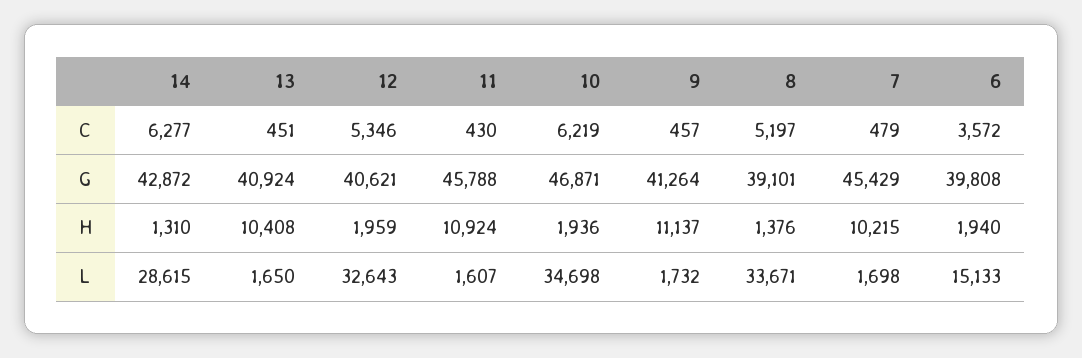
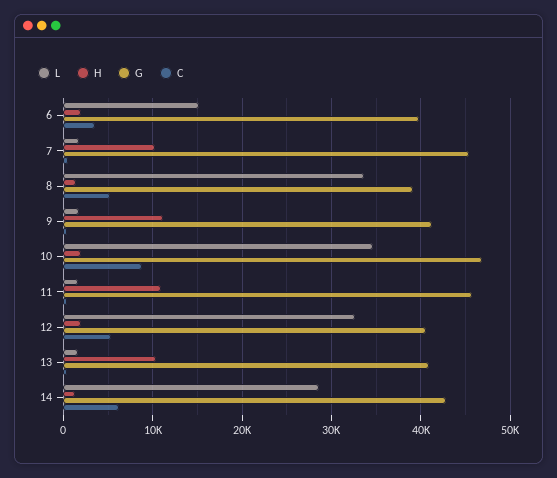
C, 10: 6219 -> 9000

